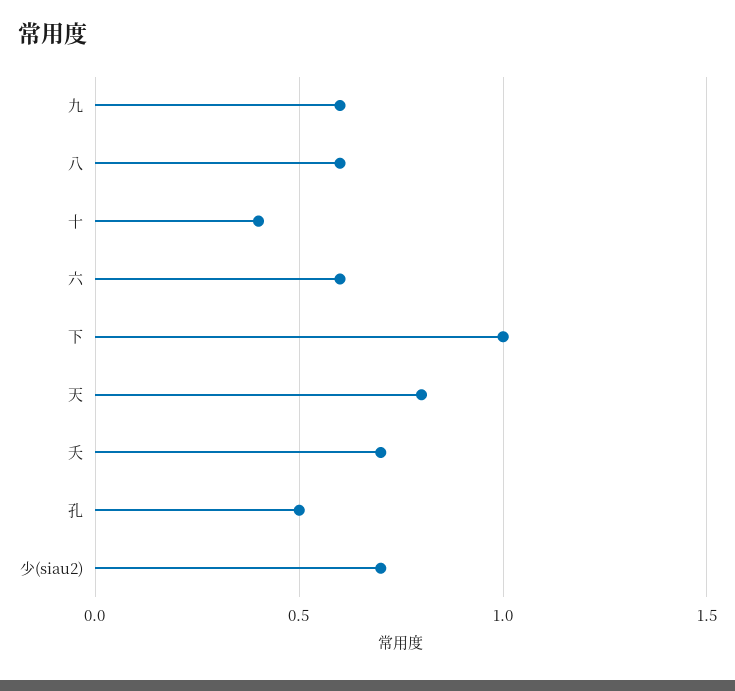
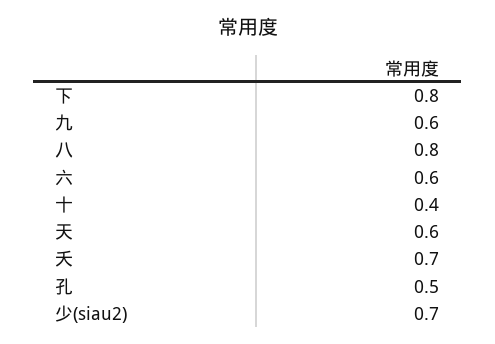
八: 0.6 -> 0.8
下: 1 -> 0.8
天: 0.8 -> 0.6

